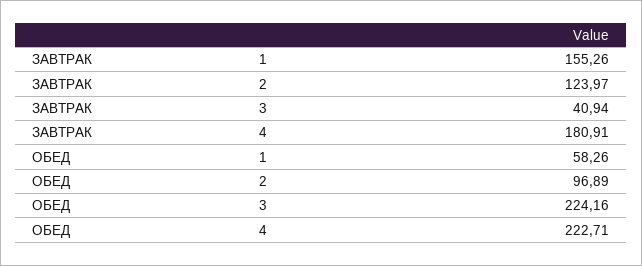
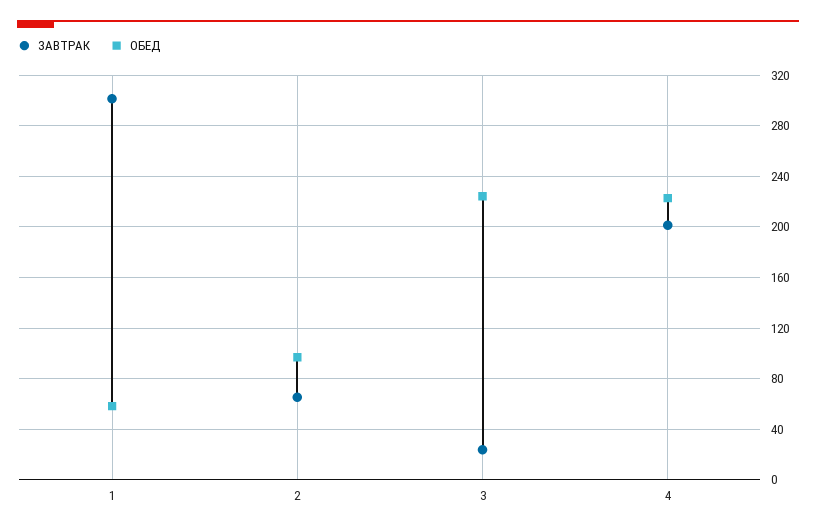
ЗАВТРАК, 1: 155.26 -> 300
ЗАВТРАК, 2: 123.97 -> 65
ЗАВТРАК, 3: 40.94 -> 25
ЗАВТРАК, 4: 180.91 -> 200

